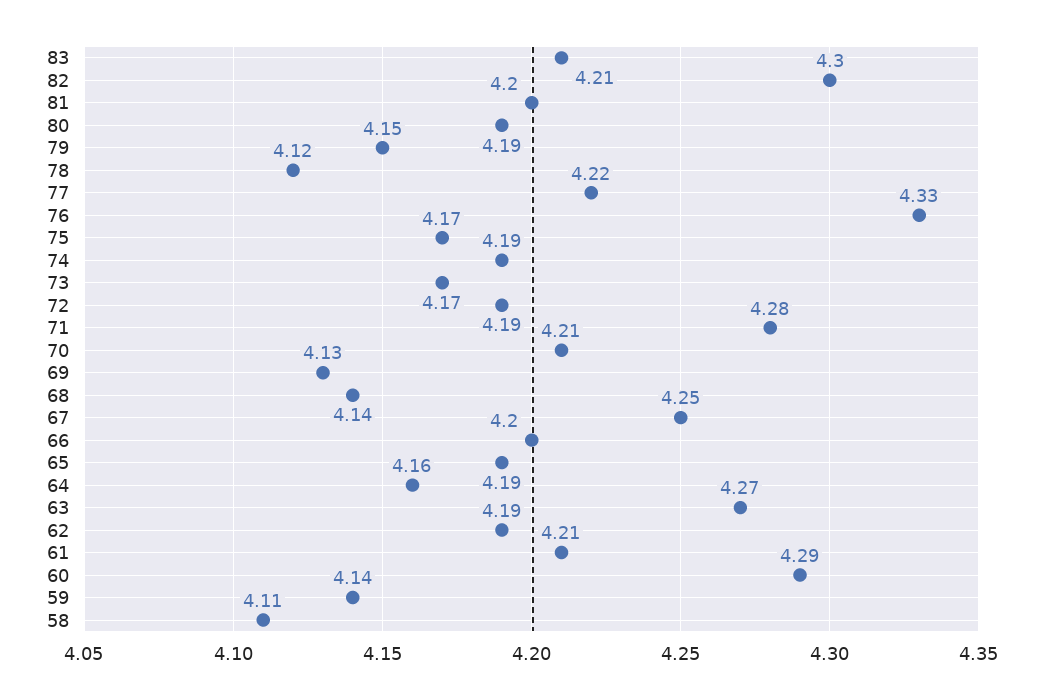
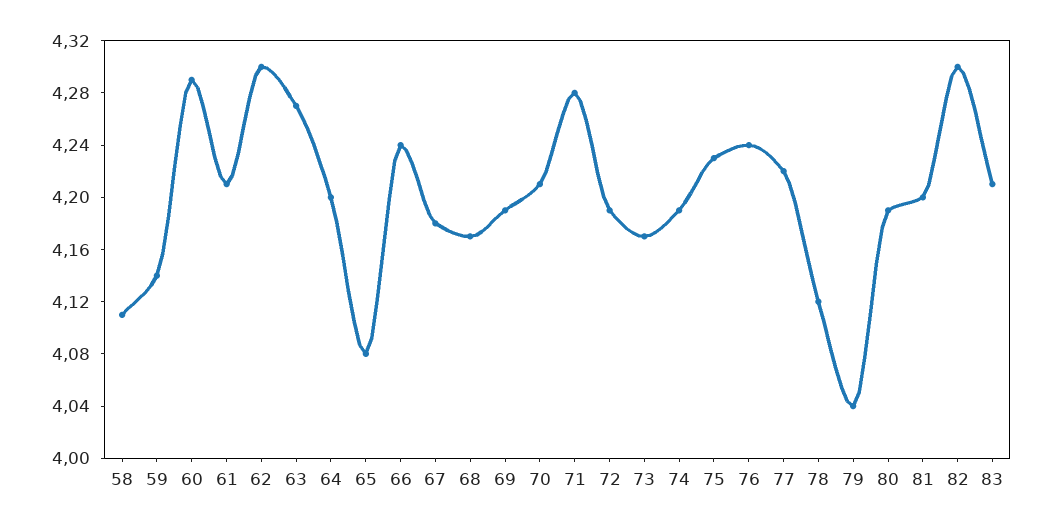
79: 4.15 -> 4.04
76: 4.33 -> 4.24
75: 4.17 -> 4.23
69: 4.13 -> 4.19
68: 4.14 -> 4.17
67: 4.25 -> 4.18
66: 4.2 -> 4.24
65: 4.19 -> 4.08
64: 4.16 -> 4.2
62: 4.19 -> 4.3

